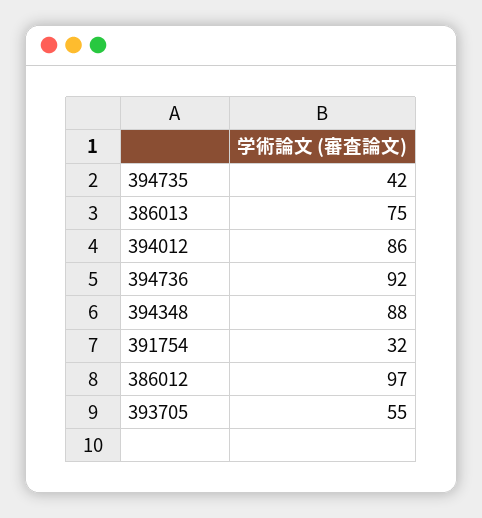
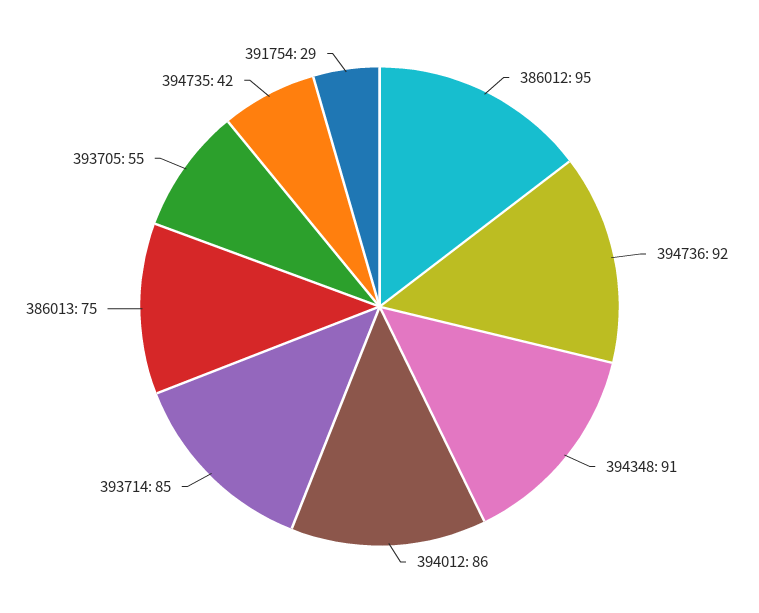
394348: 88 -> 91
391754: 32 -> 29
386012: 97 -> 95
393714: none -> 85

